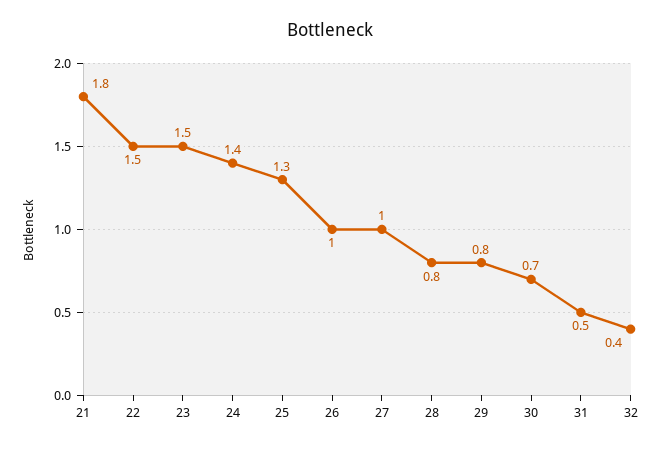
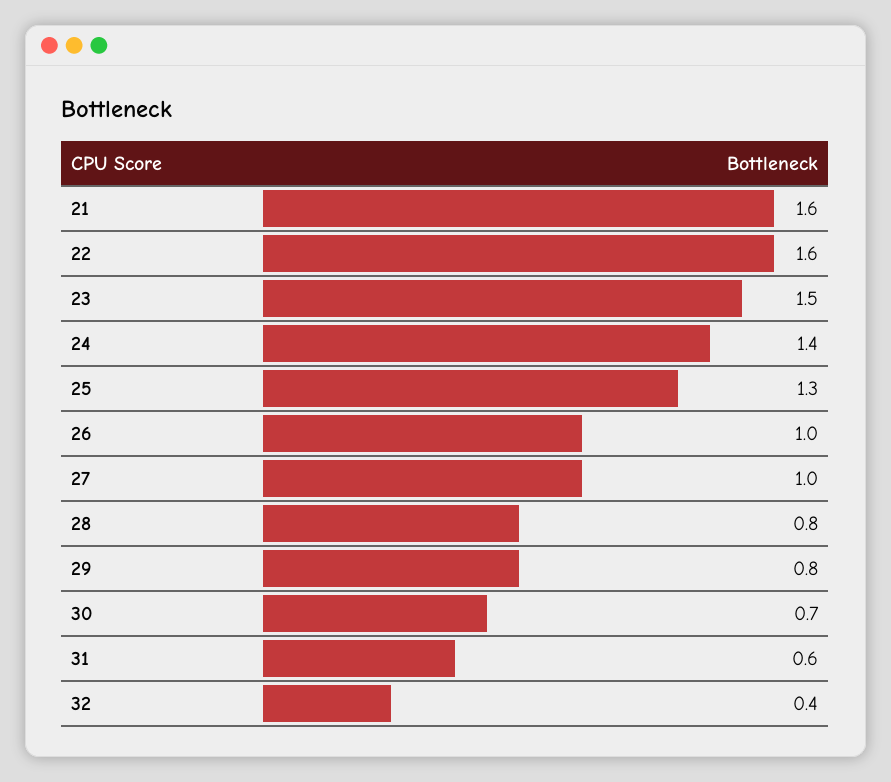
21: 1.8 -> 1.6
22: 1.5 -> 1.6
31: 0.5 -> 0.6

